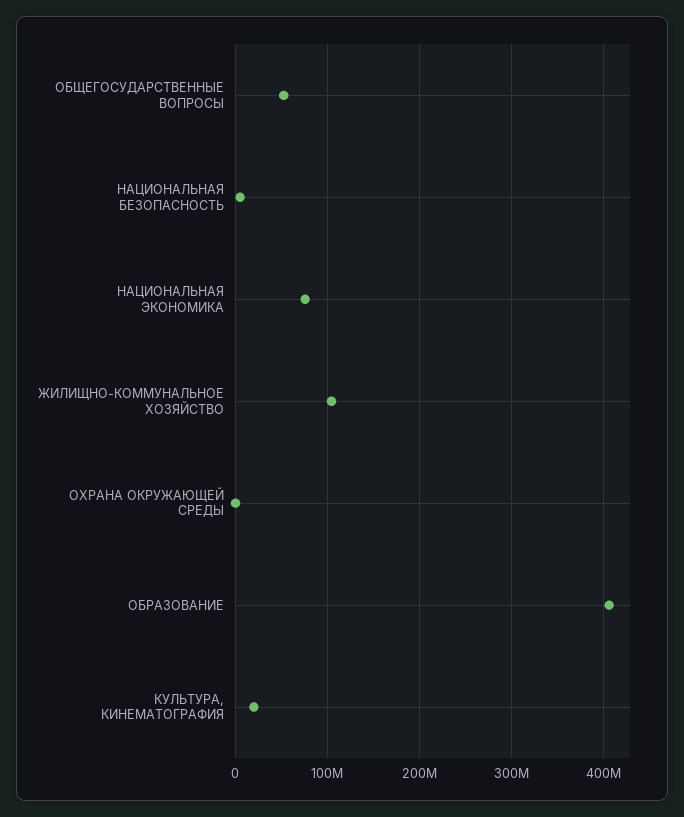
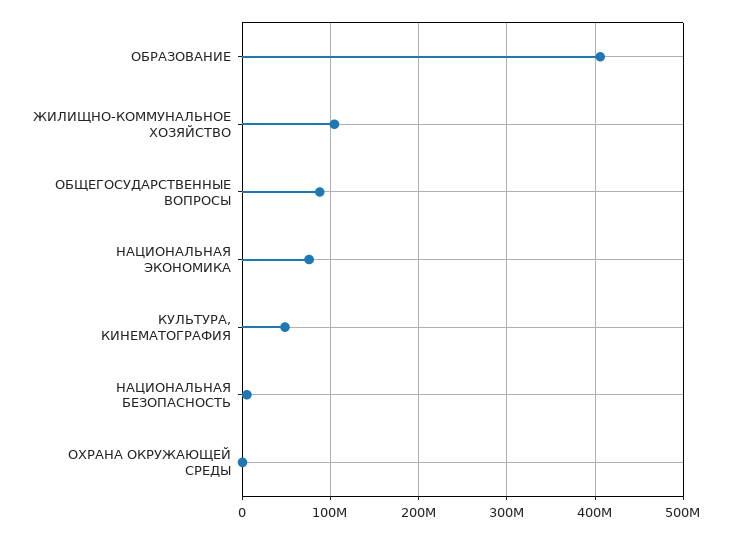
ОБЩЕГОСУДАРСТВЕННЫЕ ВОПРОСЫ: 50000000 -> 90000000
КУЛЬТУРА, КИНЕМАТОГРАФИЯ: 20000000 -> 50000000

